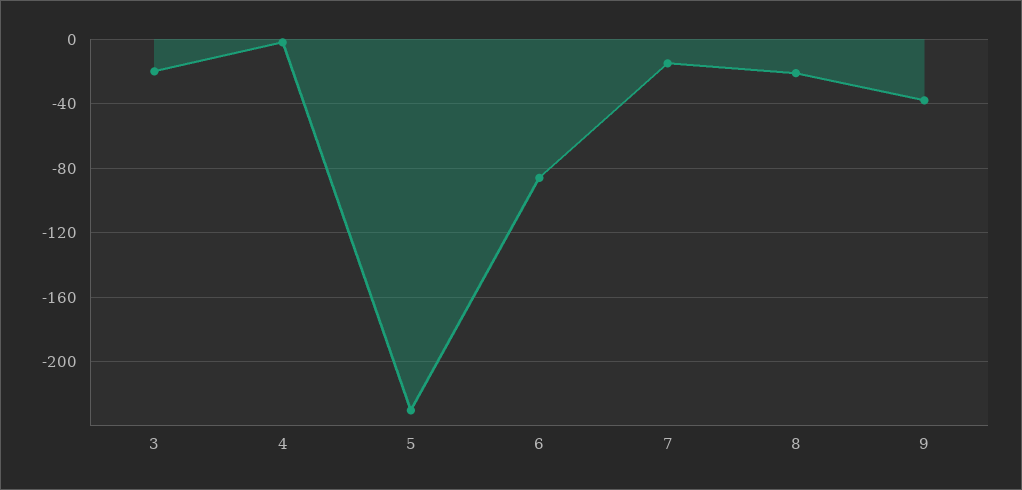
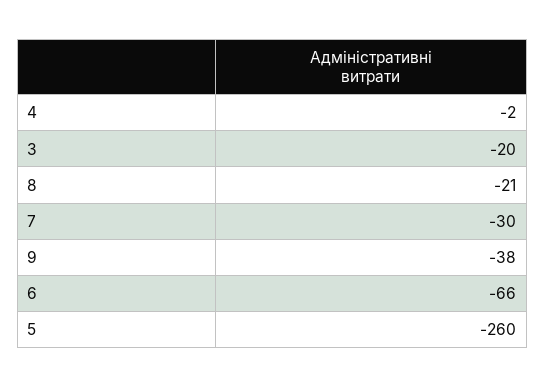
5: -230 -> -260
6: -85 -> -66
7: -15 -> -30

